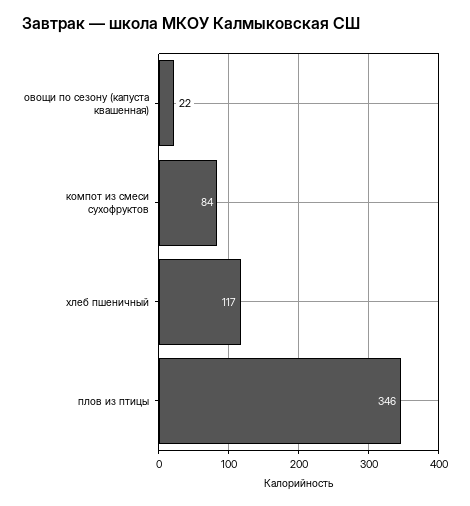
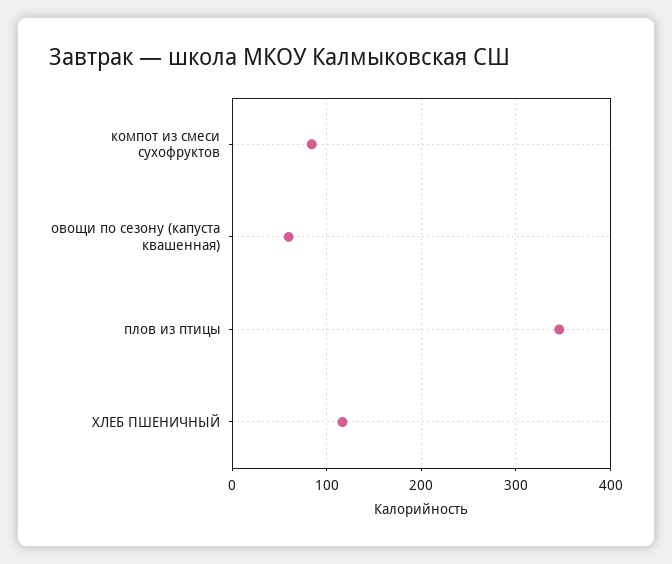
овощи по сезону (капуста квашенная): 22 -> 60

